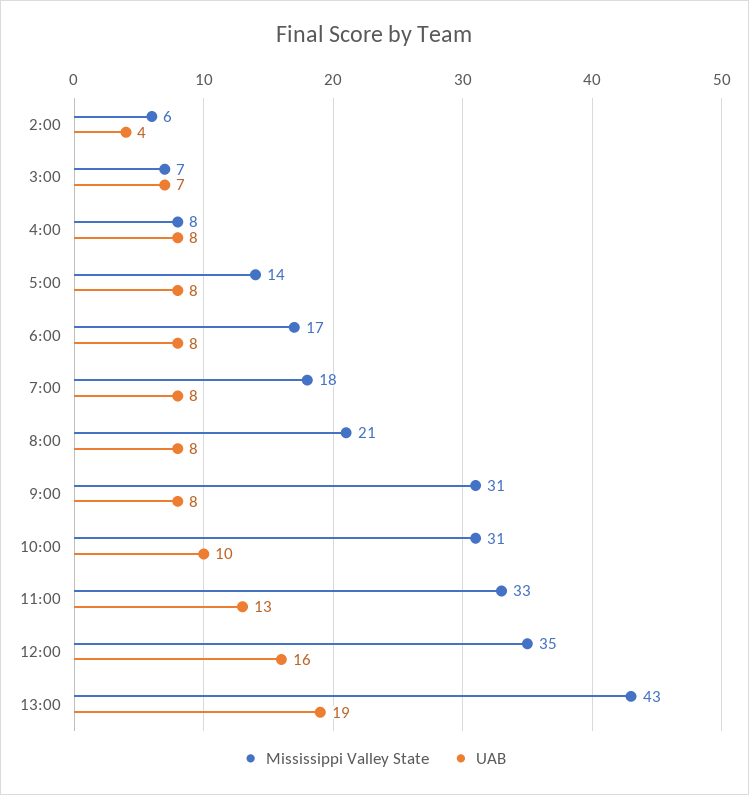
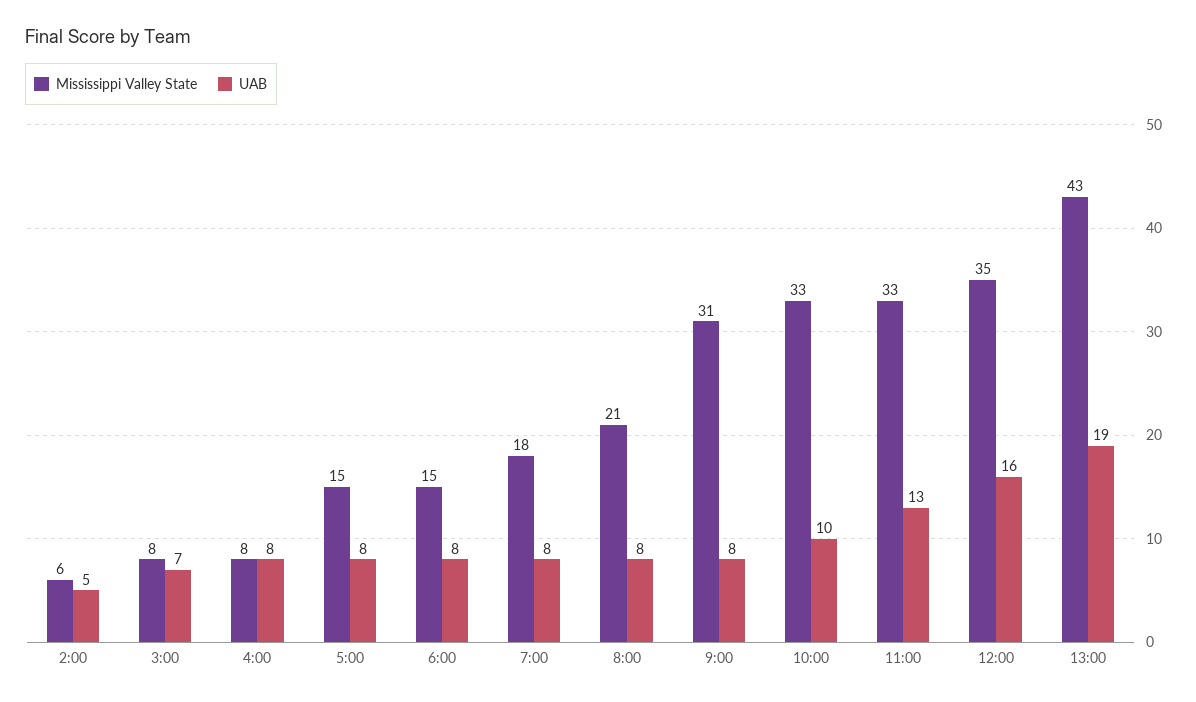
UAB, 2:00: 4 -> 5
Mississippi Valley State, 3:00: 7 -> 8
Mississippi Valley State, 5:00: 14 -> 15
Mississippi Valley State, 6:00: 17 -> 15
Mississippi Valley State, 10:00: 31 -> 33

